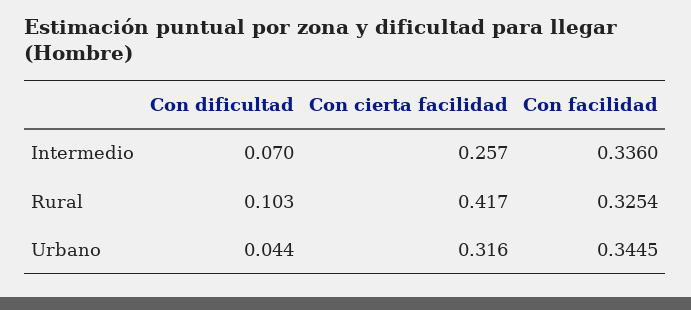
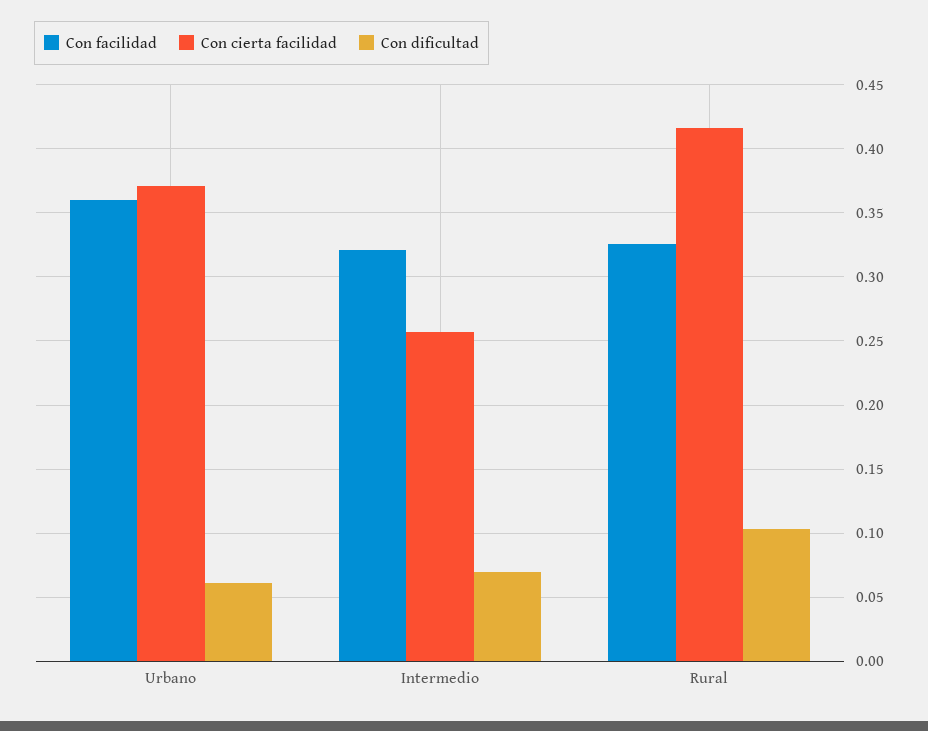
Con facilidad, Intermedio: 0.336 -> 0.32
Con dificultad, Urbano: 0.044 -> 0.06
Con cierta facilidad, Urbano: 0.316 -> 0.37
Con facilidad, Urbano: 0.3445 -> 0.36

